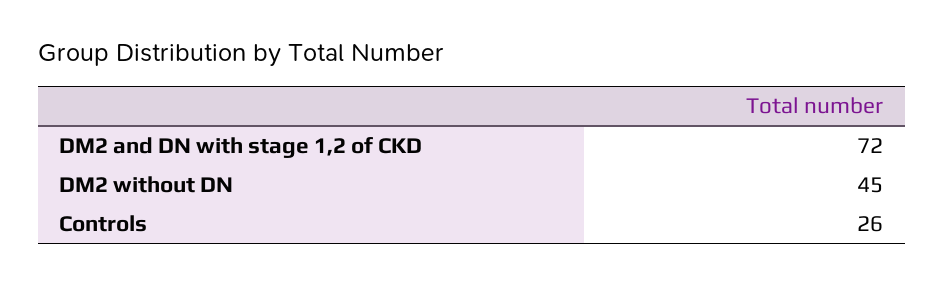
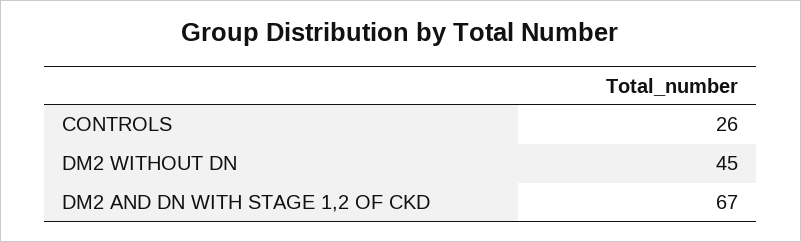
DM2 and DN with stage 1,2 of CKD: 72 -> 67

